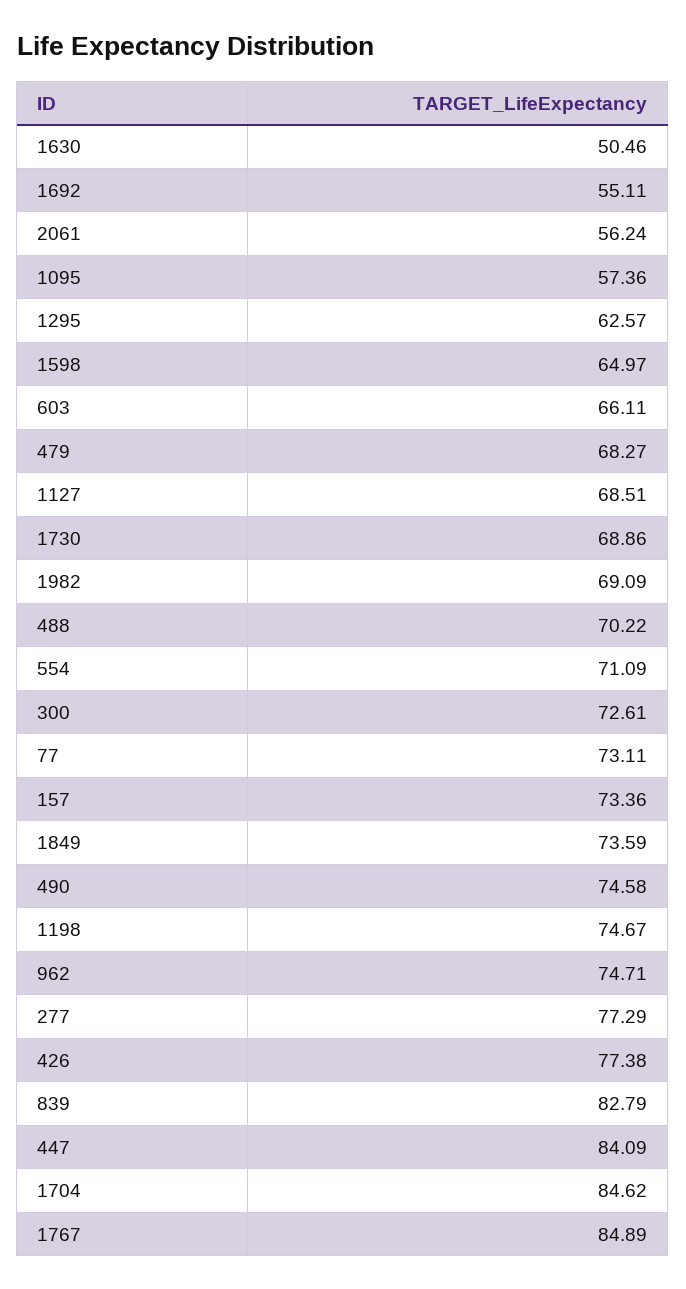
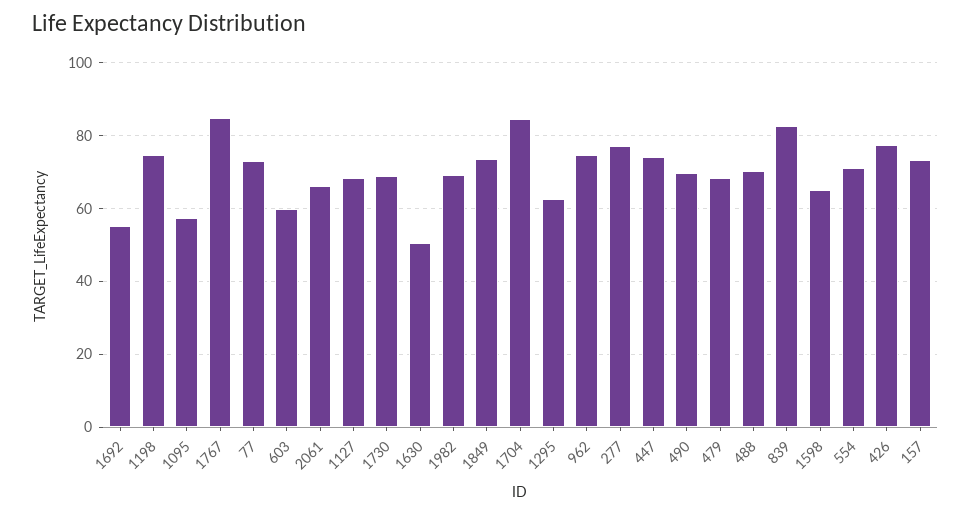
2061: 56.24 -> 66
603: 66.11 -> 60
300: 72.61 -> none
490: 74.58 -> 70
447: 84.09 -> 74

